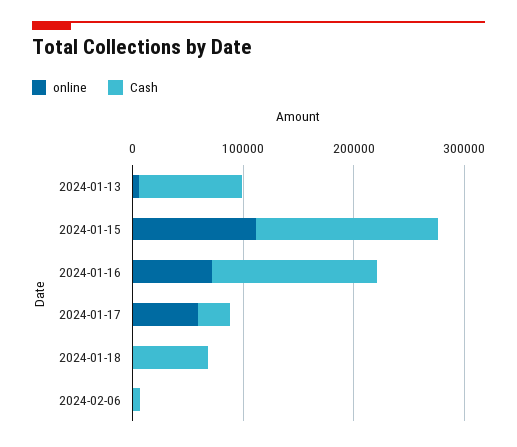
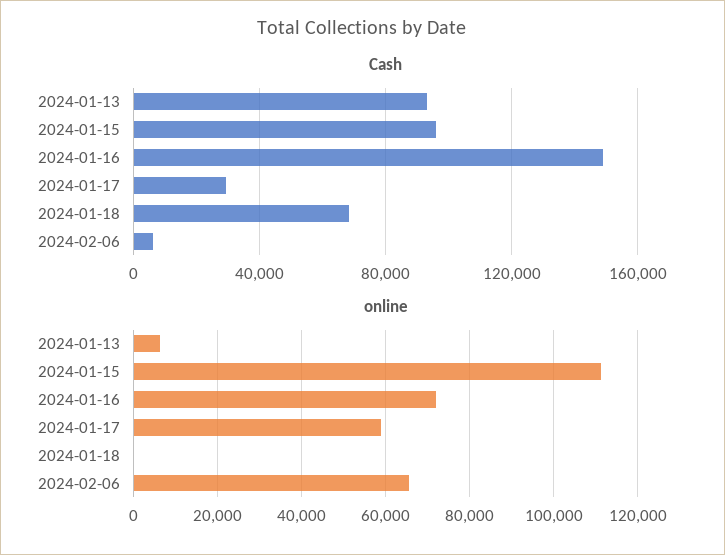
Cash, 2024-01-15: 160000 -> 95000
online, 2024-02-06: 0 -> 66000

